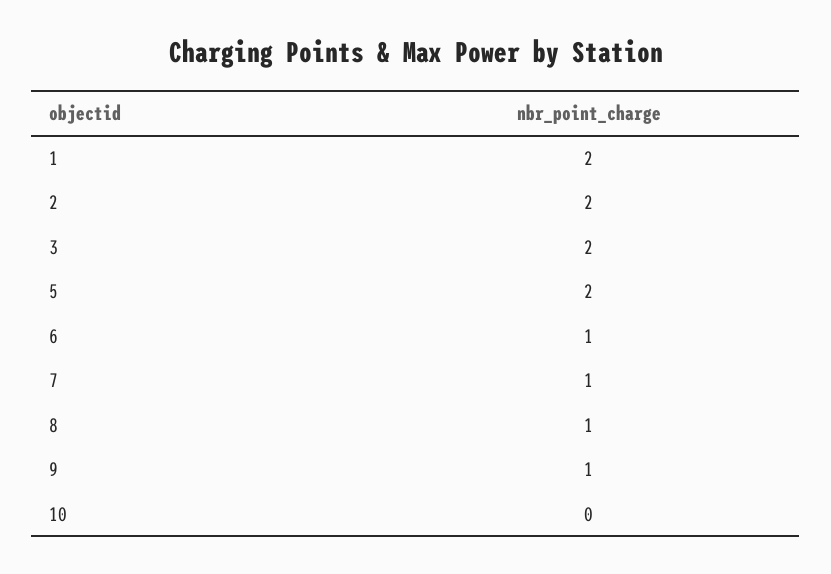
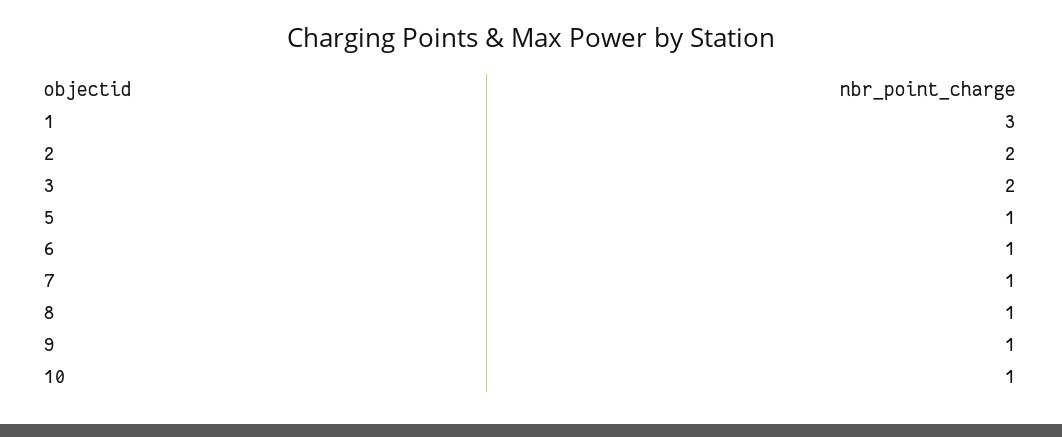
1: 2 -> 3
5: 2 -> 1
10: 0 -> 1

